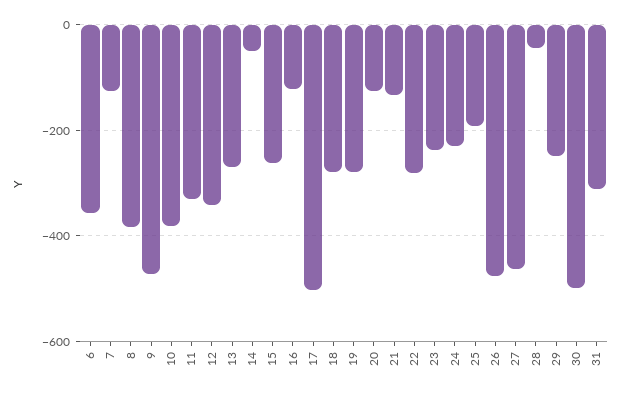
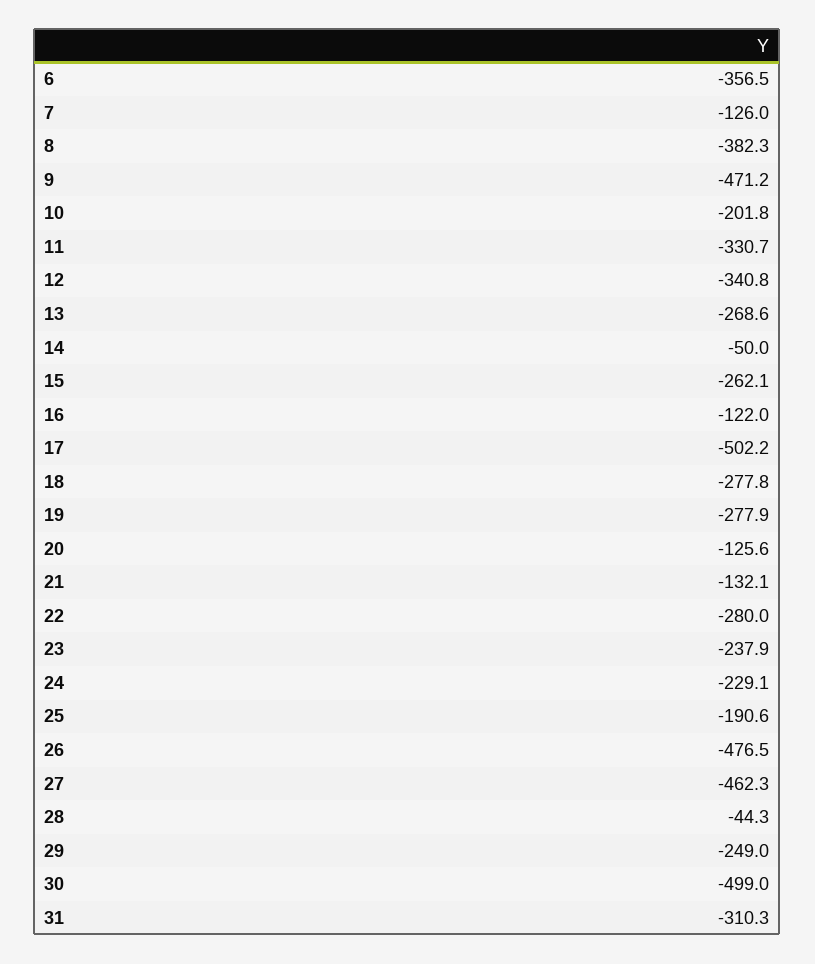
10: -380 -> -201.8

